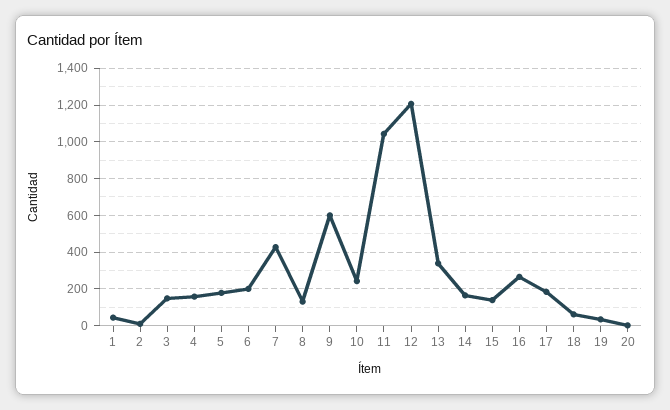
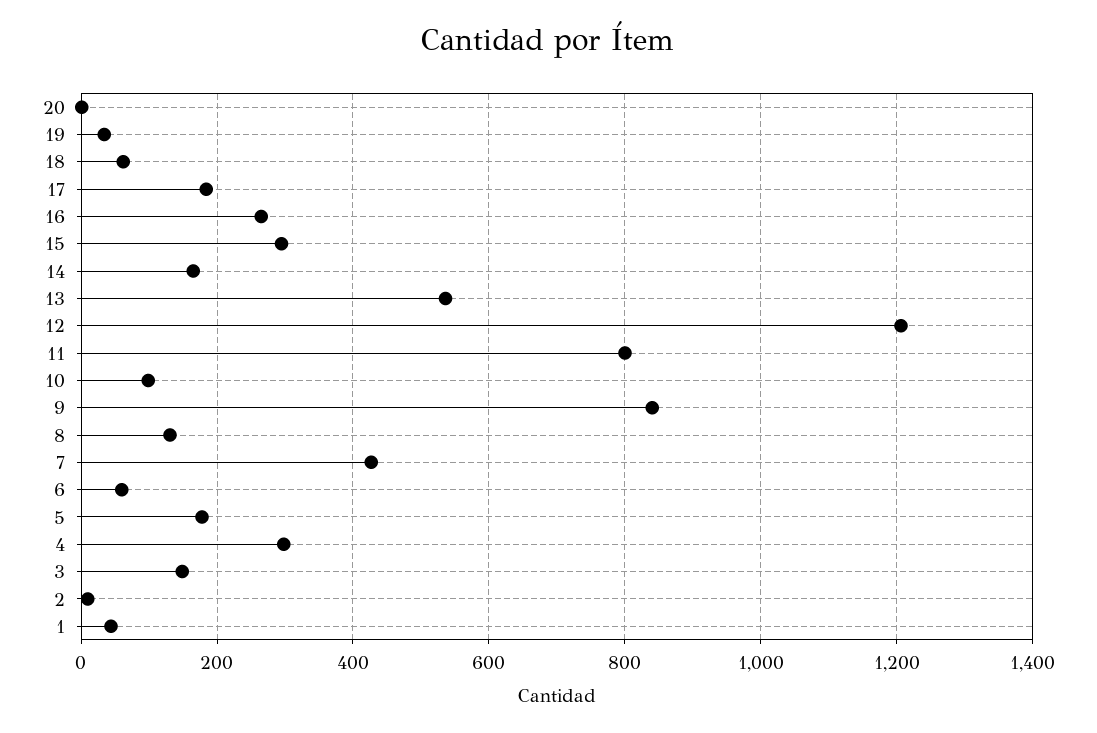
4: 150 -> 300
6: 200 -> 60
9: 600 -> 840
10: 250 -> 100
11: 1050 -> 800
13: 350 -> 540
15: 150 -> 300

